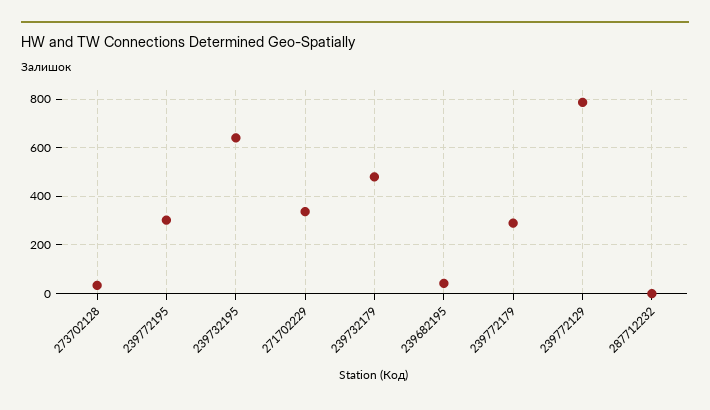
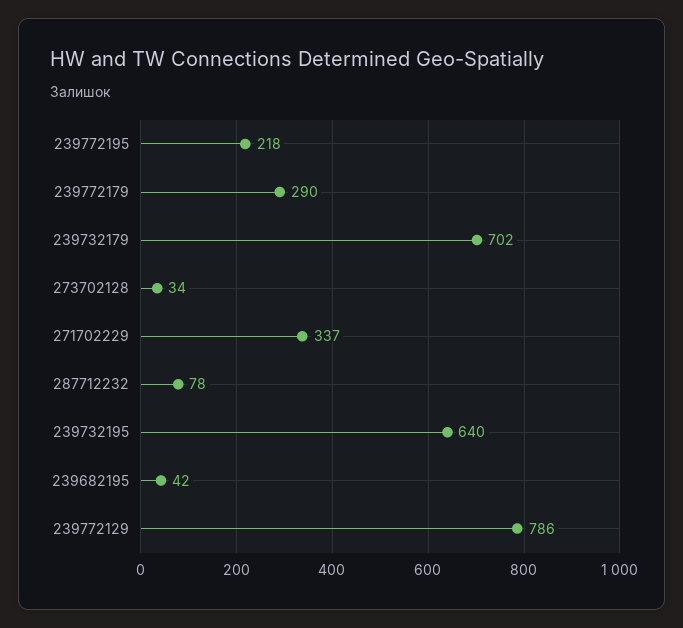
239772195: 300 -> 218
239732179: 475 -> 702
287712232: 0 -> 78

